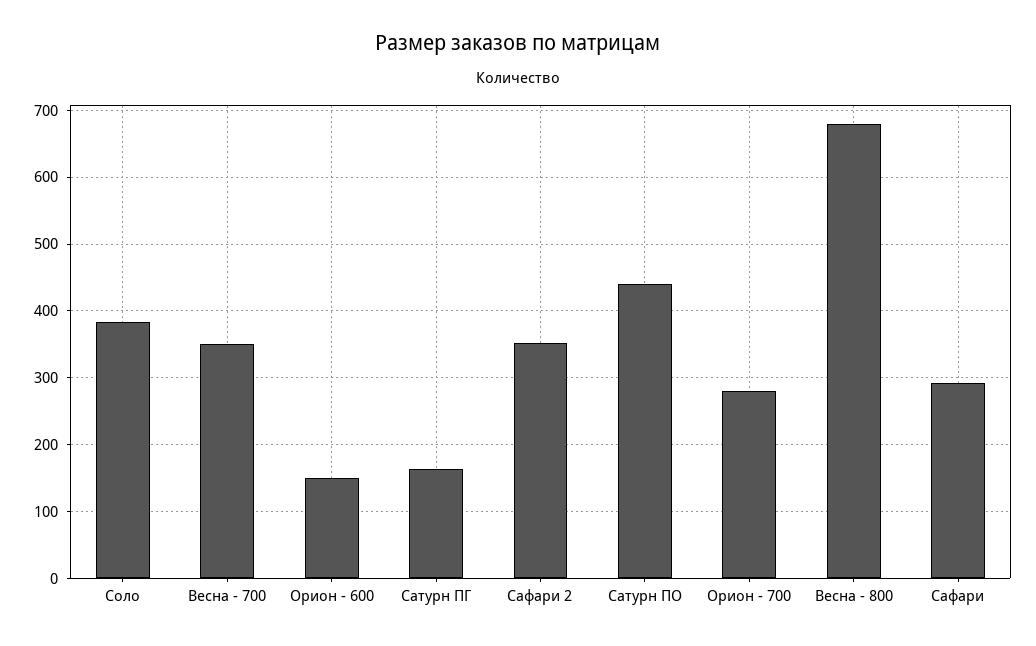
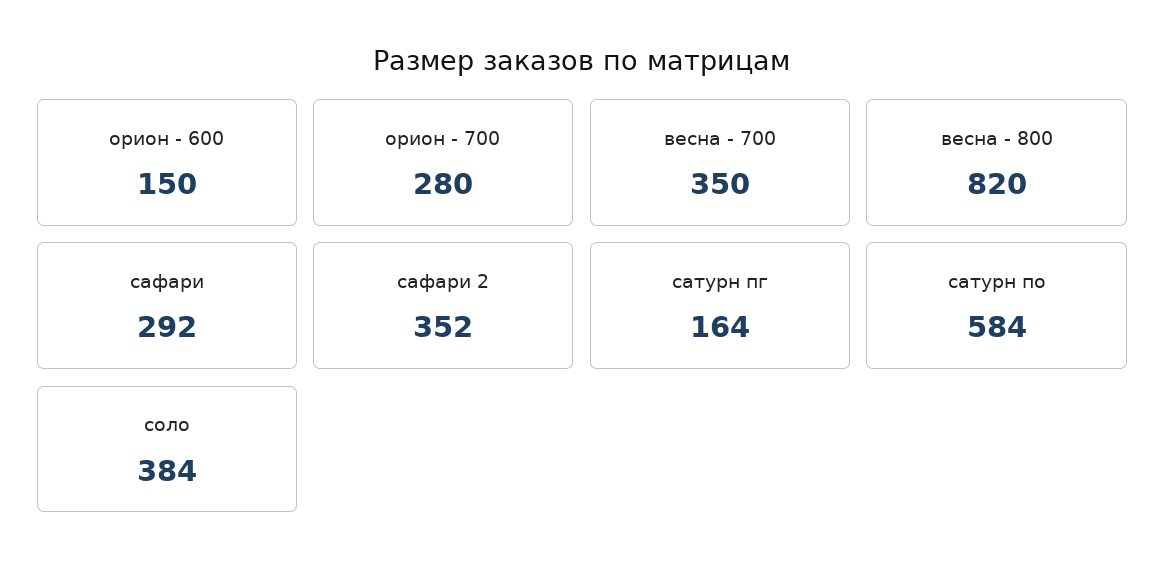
Сатурн ПО: 440 -> 584
Весна - 800: 680 -> 820

